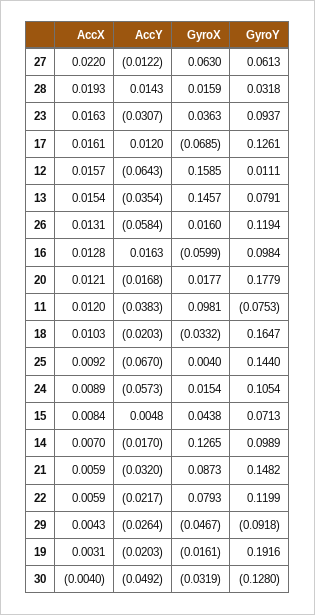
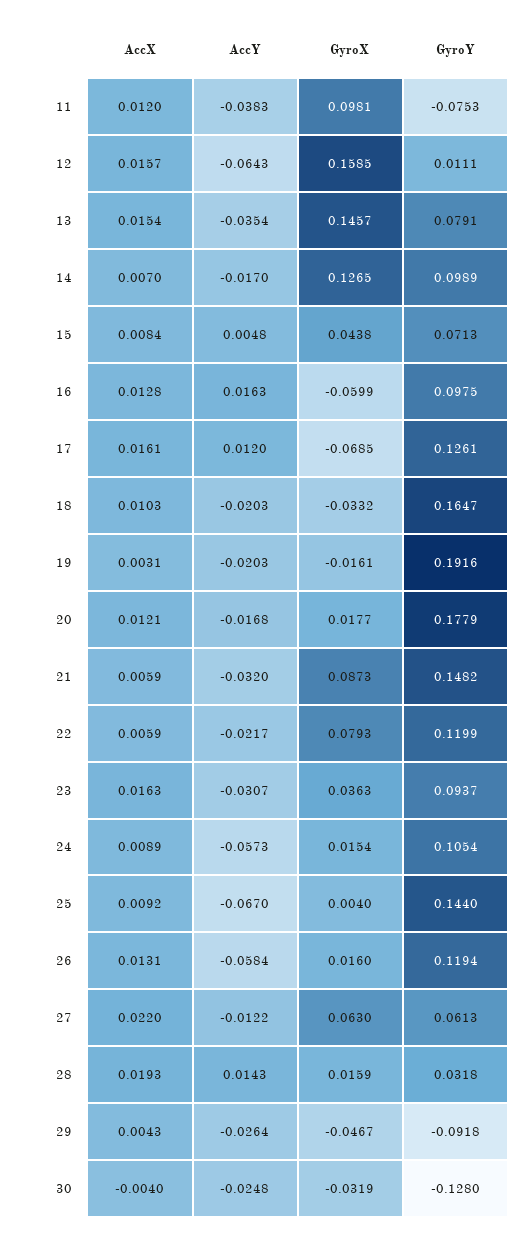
GyroY, 16: 0.0984 -> 0.0975
AccY, 30: -0.0492 -> -0.0248

